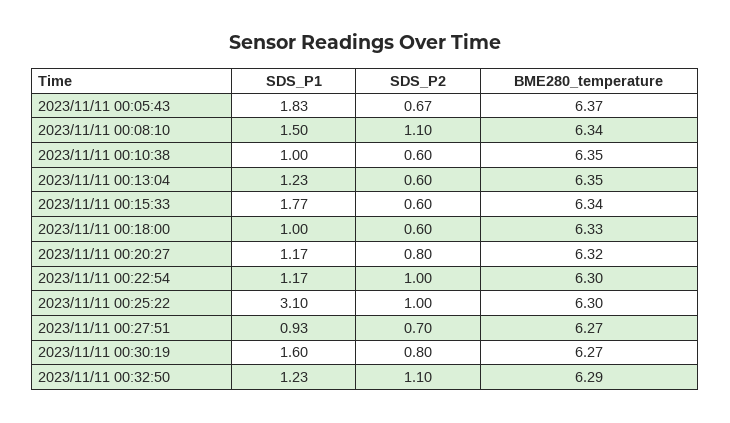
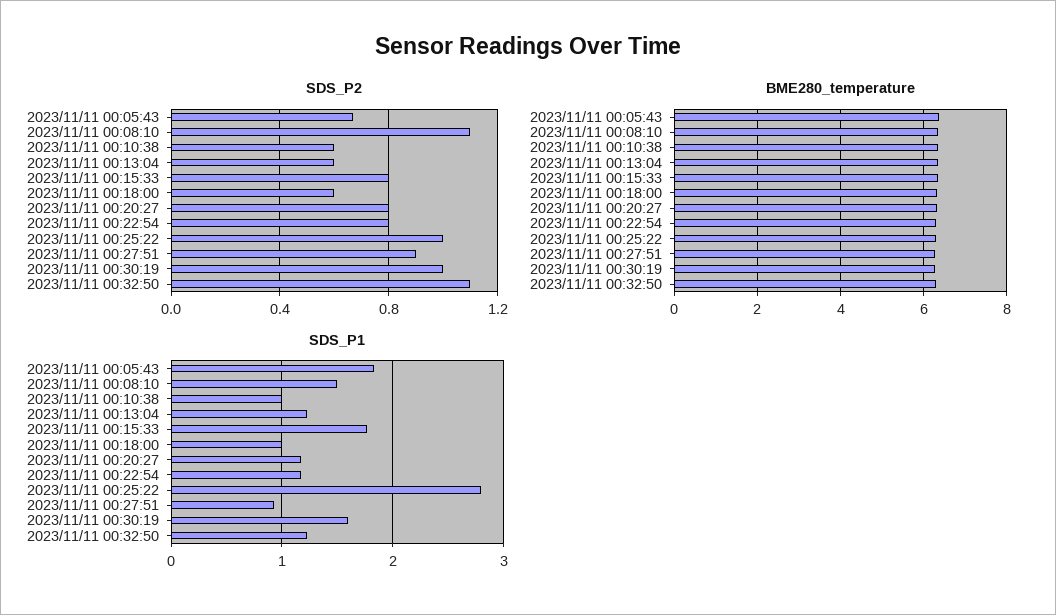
SDS_P2, 2023/11/11 00:15:33: 0.6 -> 0.8
SDS_P2, 2023/11/11 00:22:54: 1 -> 0.8
SDS_P1, 2023/11/11 00:25:22: 3.1 -> 2.8
SDS_P2, 2023/11/11 00:27:51: 0.7 -> 0.9
SDS_P2, 2023/11/11 00:30:19: 0.8 -> 1

